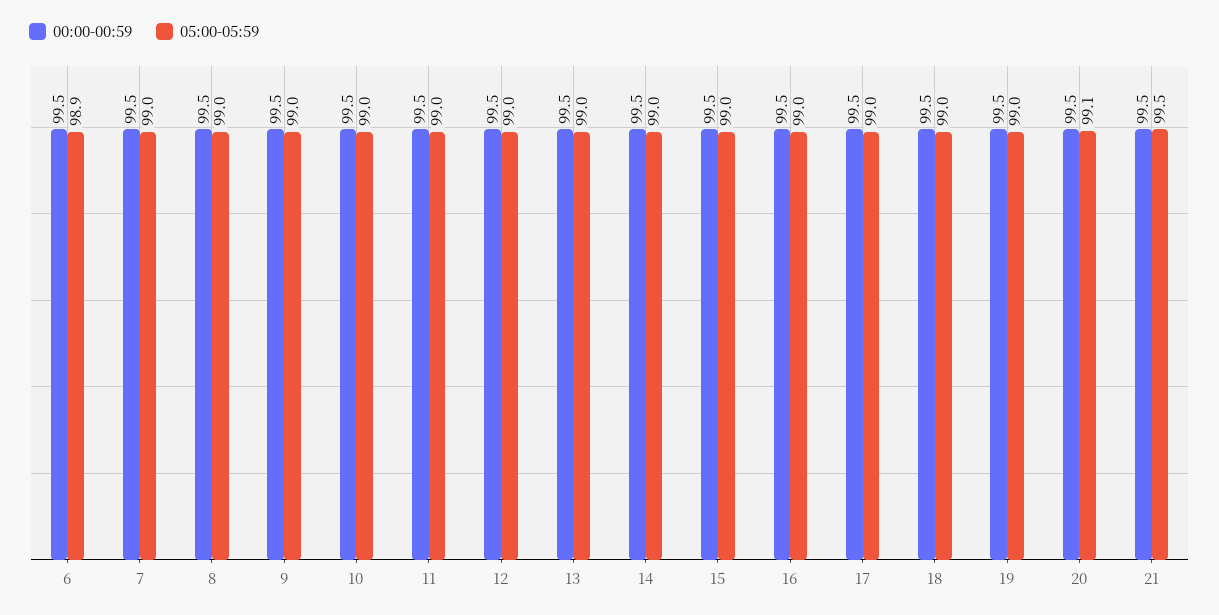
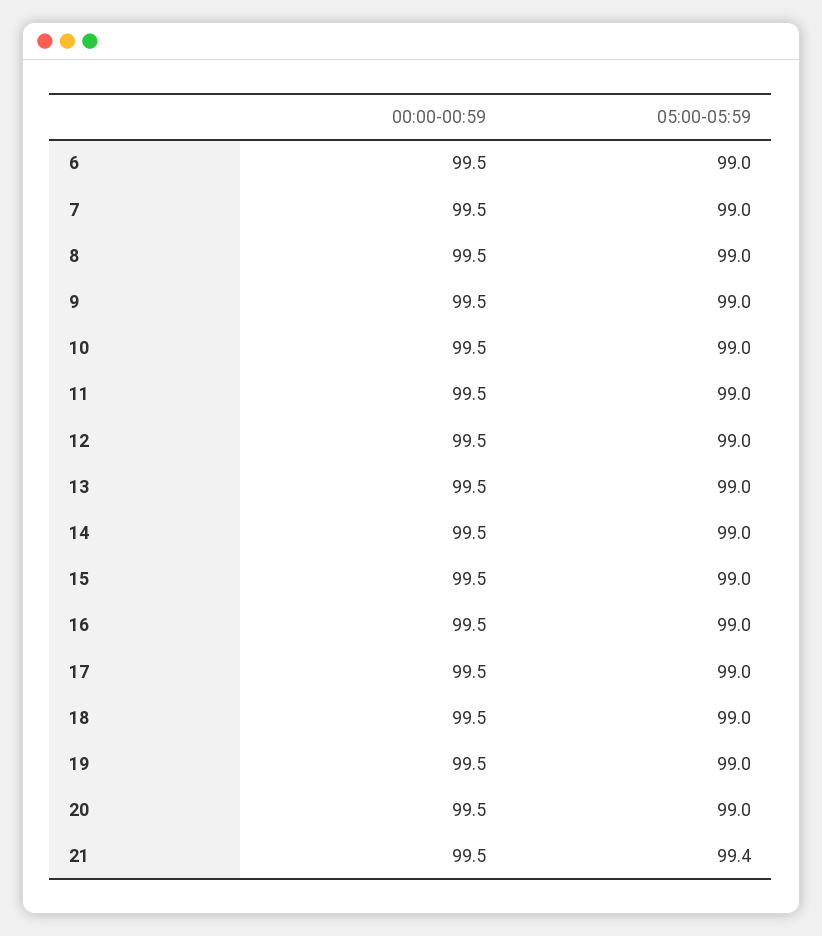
05:00-05:59, 6: 98.9 -> 99
05:00-05:59, 20: 99.1 -> 99
05:00-05:59, 21: 99.5 -> 99.4

